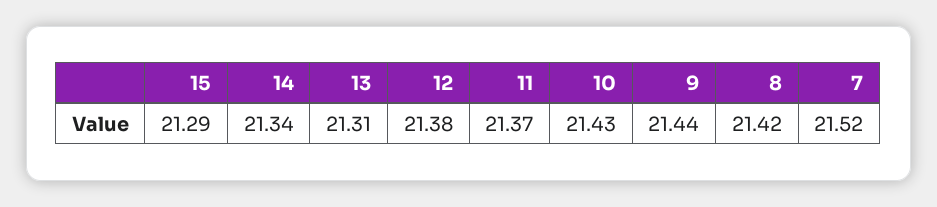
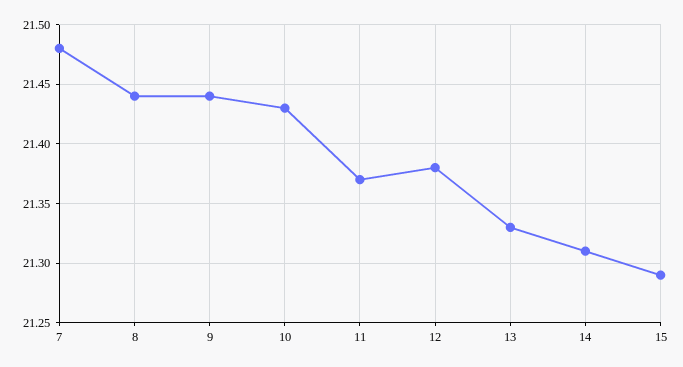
14: 21.34 -> 21.31
13: 21.31 -> 21.33
8: 21.42 -> 21.44
7: 21.52 -> 21.48

